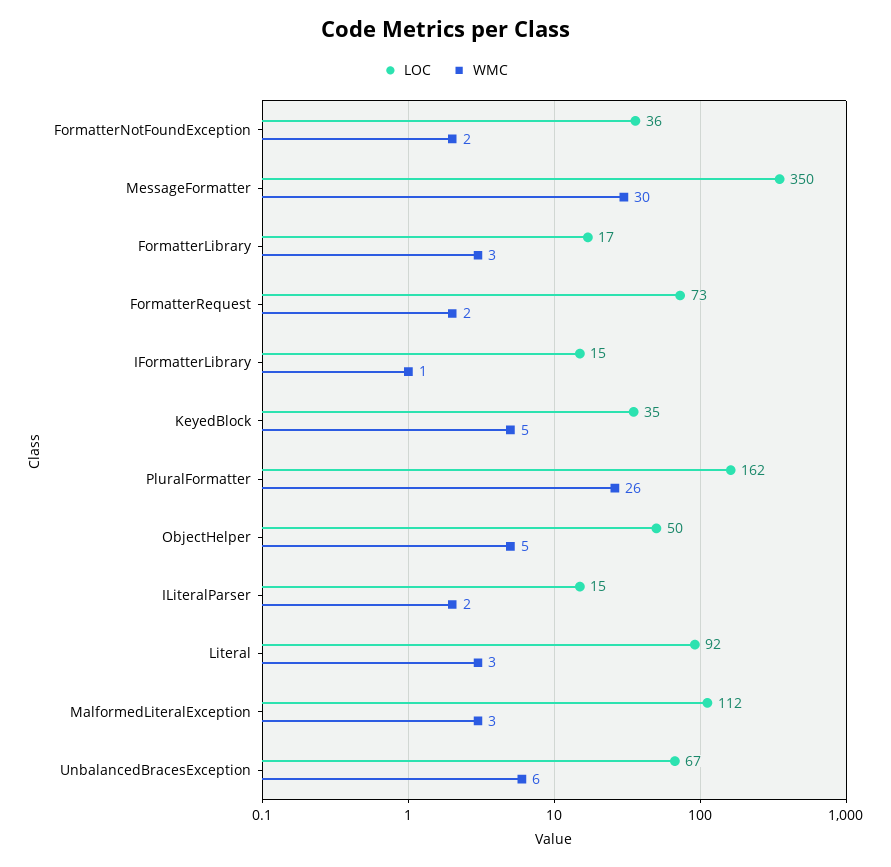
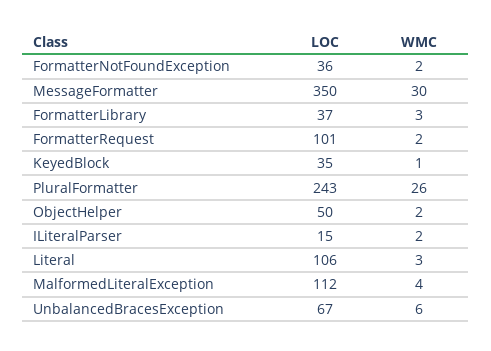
LOC, FormatterLibrary: 17 -> 37
LOC, FormatterRequest: 73 -> 101
LOC, IFormatterLibrary: 15 -> none
WMC, IFormatterLibrary: 1 -> none
WMC, KeyedBlock: 5 -> 1
LOC, PluralFormatter: 162 -> 243
WMC, ObjectHelper: 5 -> 2
LOC, Literal: 92 -> 106
WMC, MalformedLiteralException: 3 -> 4

